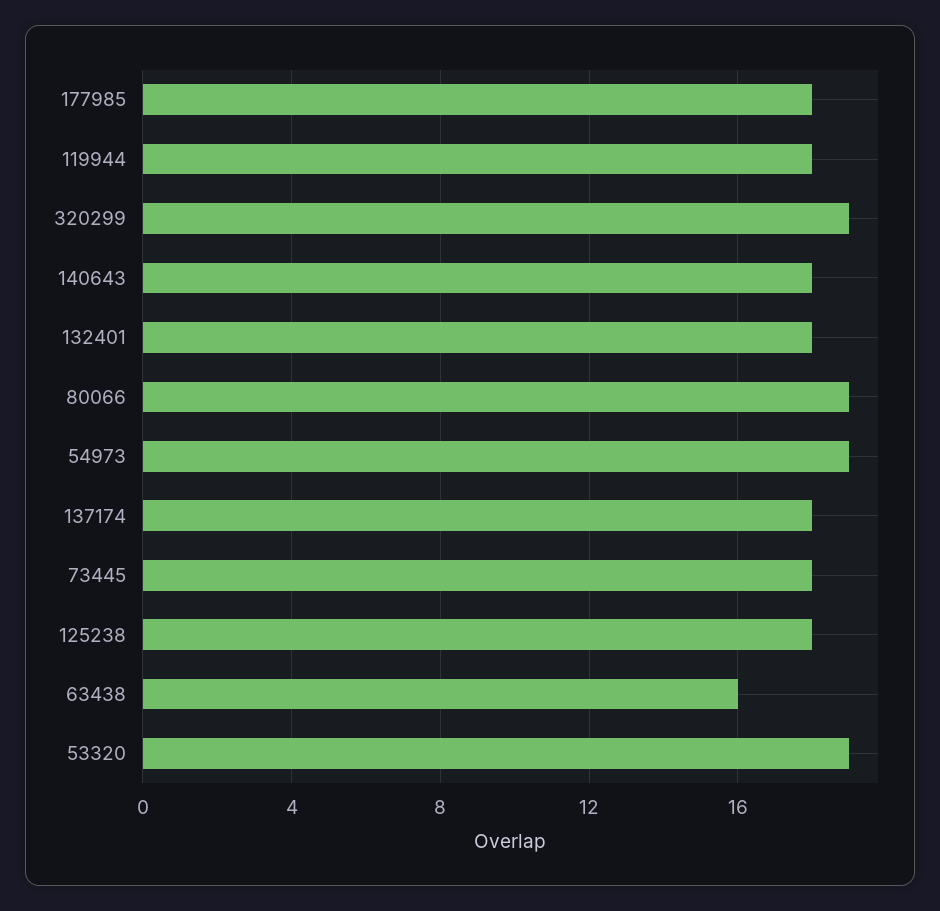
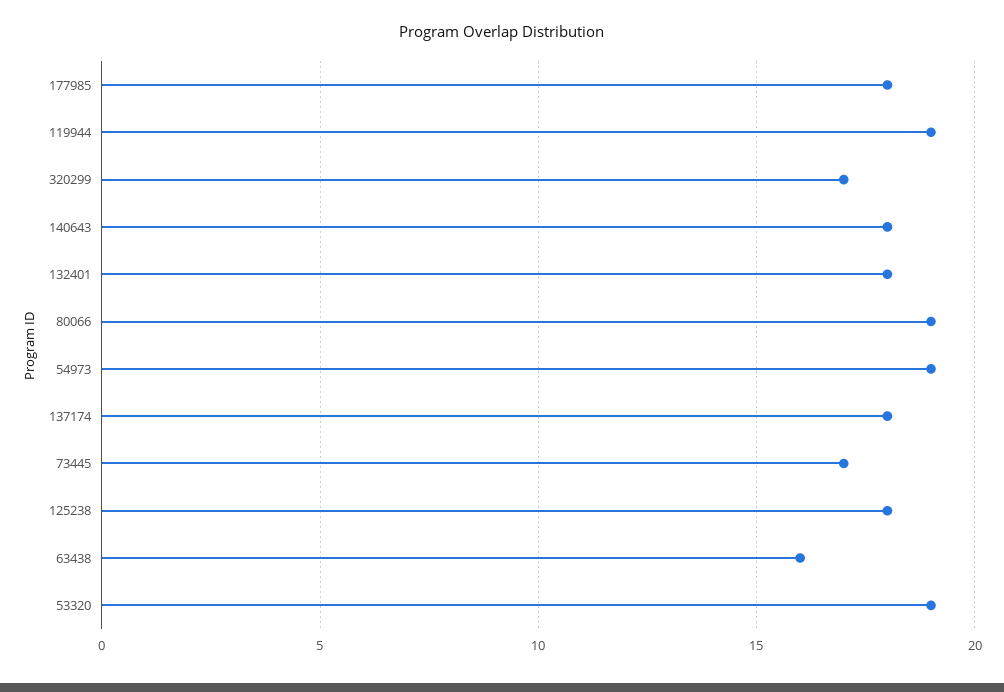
119944: 18 -> 19
320299: 19 -> 17
73445: 18 -> 17

